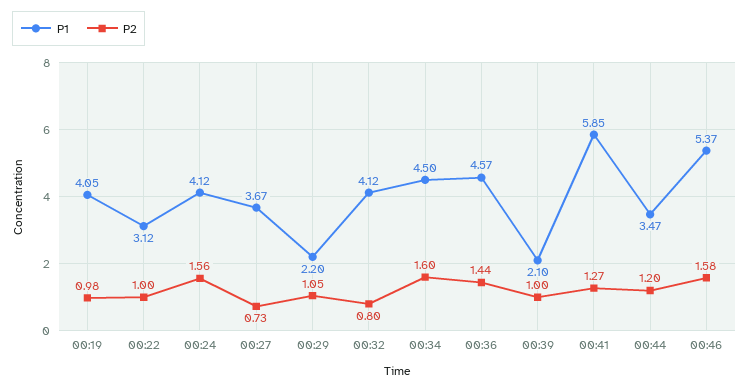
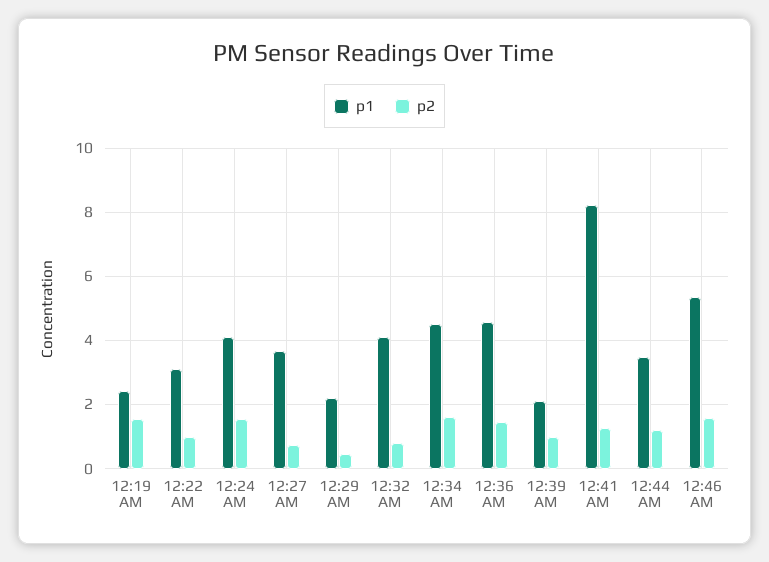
P1, 00:19: 4.05 -> 2.4
P2, 00:19: 0.98 -> 1.6
P2, 00:29: 1.05 -> 0.4
P1, 00:41: 5.85 -> 8.2

